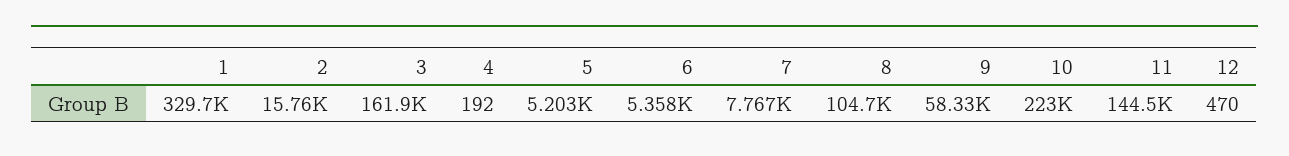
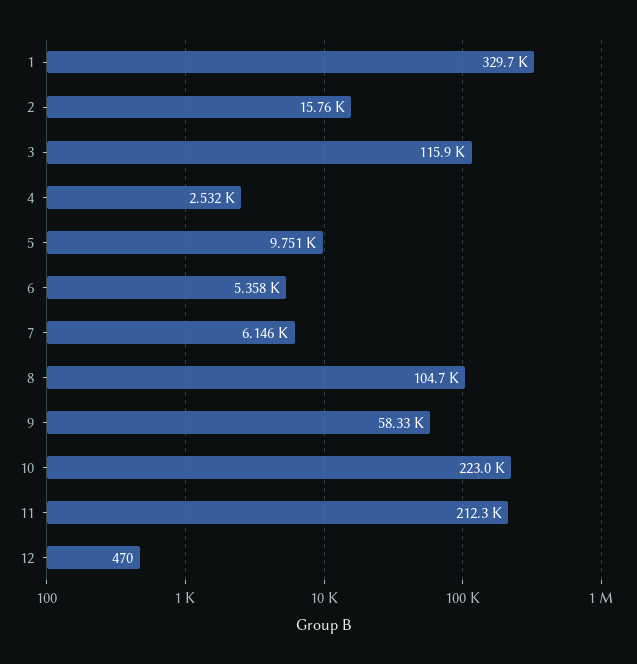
3: 161900 -> 115900
4: 192 -> 2532
5: 5203 -> 9751
7: 7767 -> 6146
11: 144500 -> 212300

